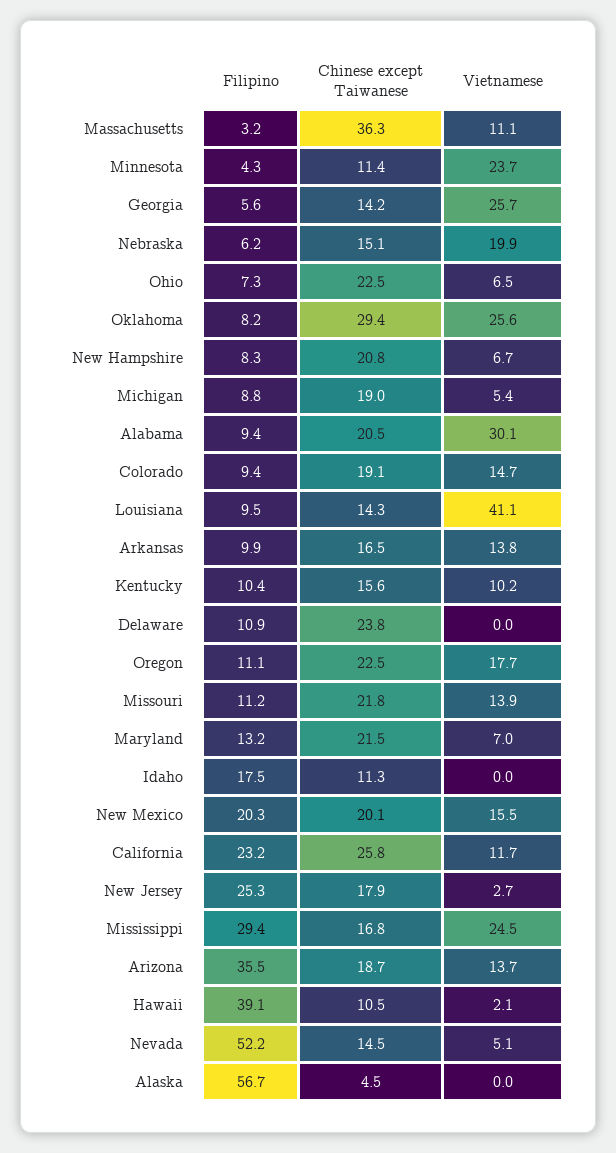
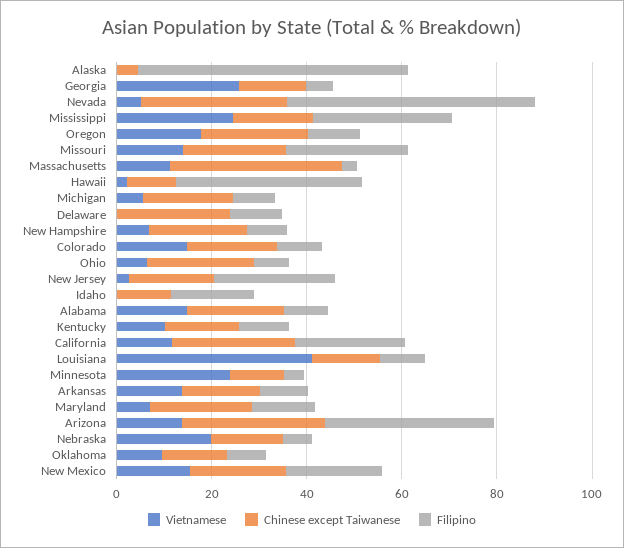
Chinese except Taiwanese, Oklahoma: 29.4 -> 15
Vietnamese, Oklahoma: 25.6 -> 10
Vietnamese, Alabama: 30.1 -> 15
Filipino, Missouri: 11.2 -> 25
Chinese except Taiwanese, Arizona: 18.7 -> 30
Chinese except Taiwanese, Nevada: 14.5 -> 30

